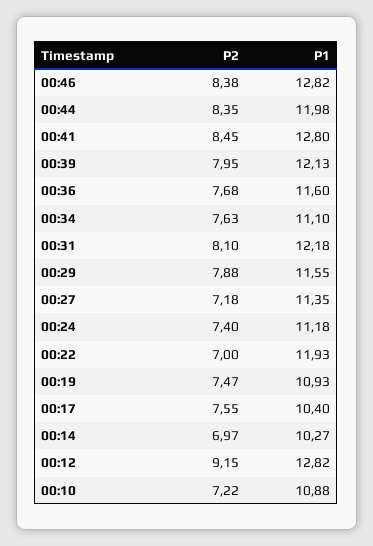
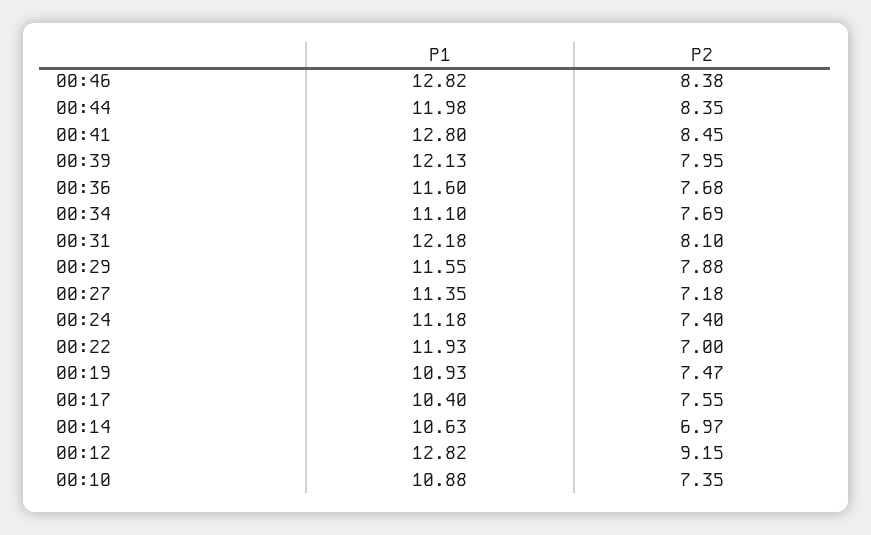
P2, 00:34: 7.63 -> 7.69
P1, 00:14: 10.27 -> 10.63
P2, 00:10: 7.22 -> 7.35

